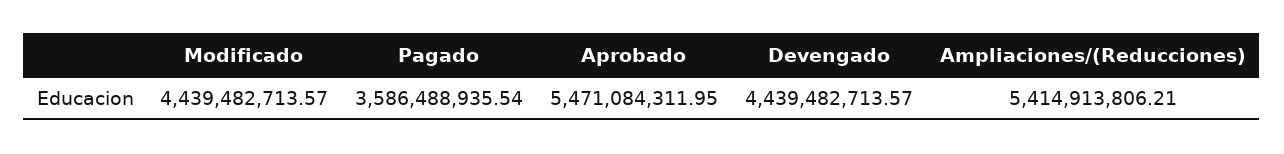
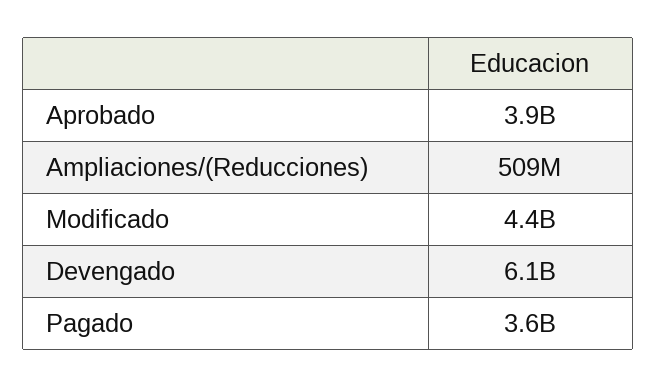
Aprobado: 5471084311.95 -> 3900000000
Devengado: 4439482713.57 -> 6100000000
Ampliaciones/(Reducciones): 5414913806.21 -> 509000000

